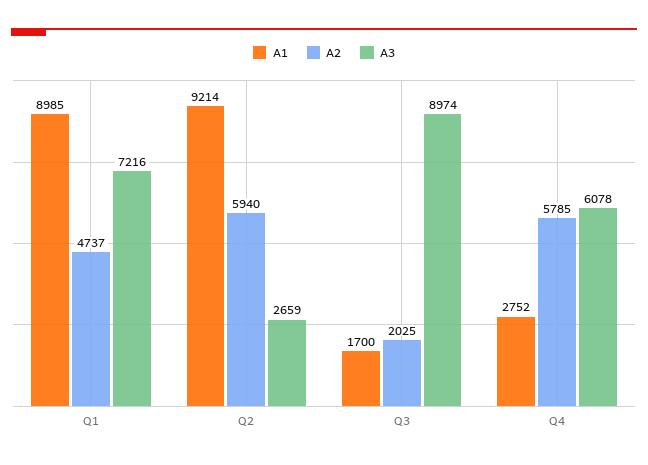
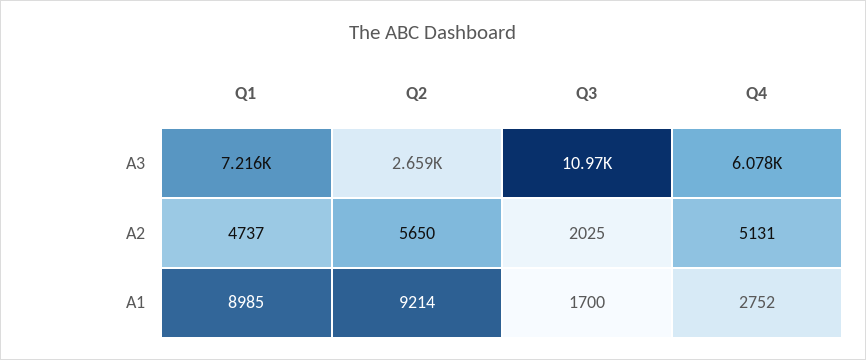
A2, Q2: 5940 -> 5650
A3, Q3: 8974 -> 10970
A2, Q4: 5785 -> 5131

